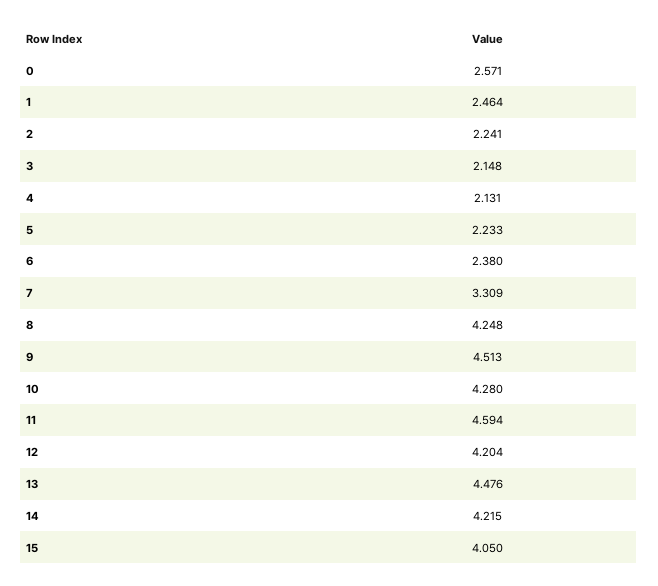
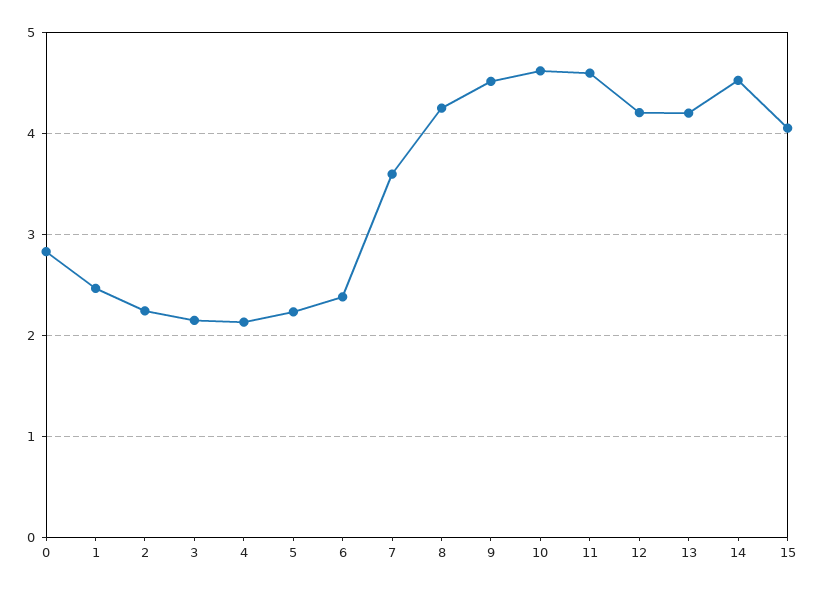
0: 2.571 -> 2.8
7: 3.309 -> 3.6
10: 4.28 -> 4.6
13: 4.476 -> 4.2
14: 4.215 -> 4.5

